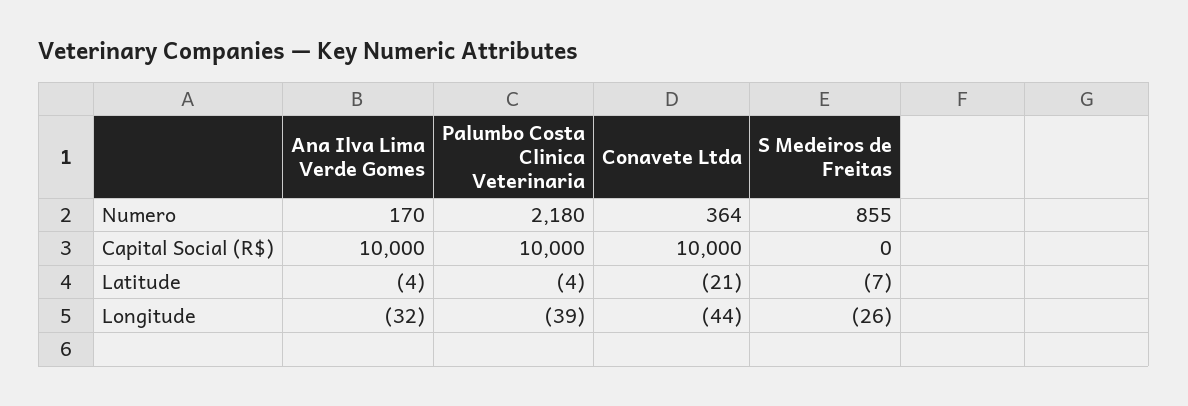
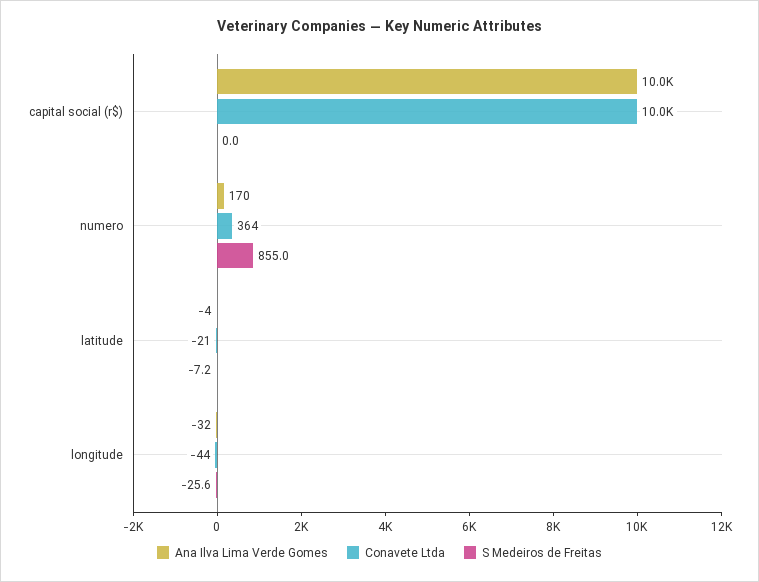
Palumbo Costa Clinica Veterinaria, Numero: 2180 -> none
Palumbo Costa Clinica Veterinaria, Capital Social (R$): 10000 -> none
Palumbo Costa Clinica Veterinaria, Latitude: -4 -> none
Palumbo Costa Clinica Veterinaria, Longitude: -39 -> none

